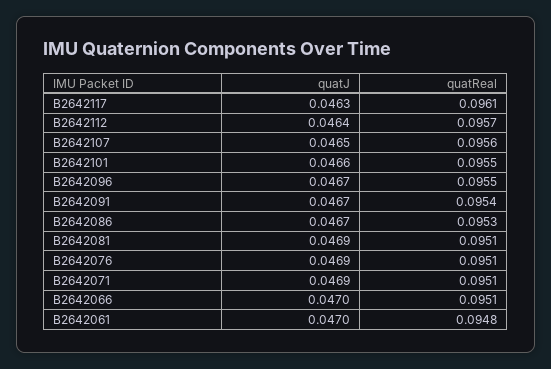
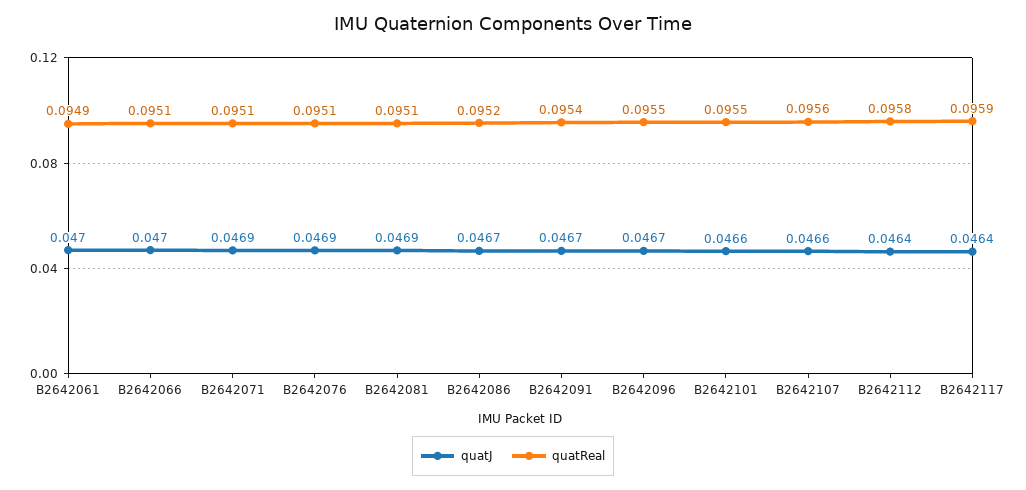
quatJ, B2642117: 0.0463 -> 0.0464
quatReal, B2642117: 0.0961 -> 0.0959
quatReal, B2642112: 0.0957 -> 0.0958
quatJ, B2642107: 0.0465 -> 0.0466
quatReal, B2642086: 0.0953 -> 0.0952
quatReal, B2642061: 0.0948 -> 0.0949

